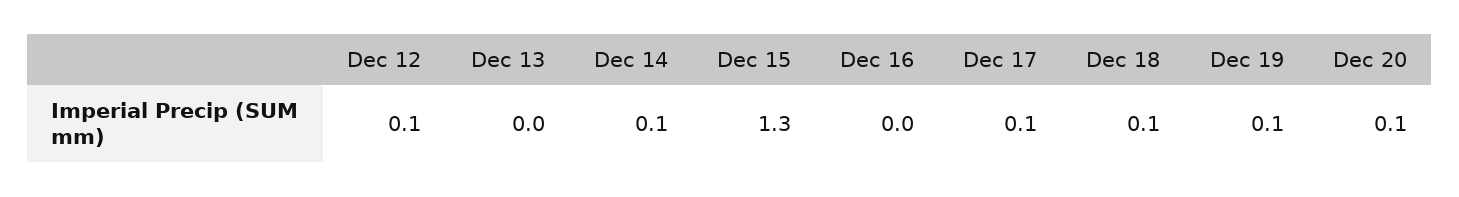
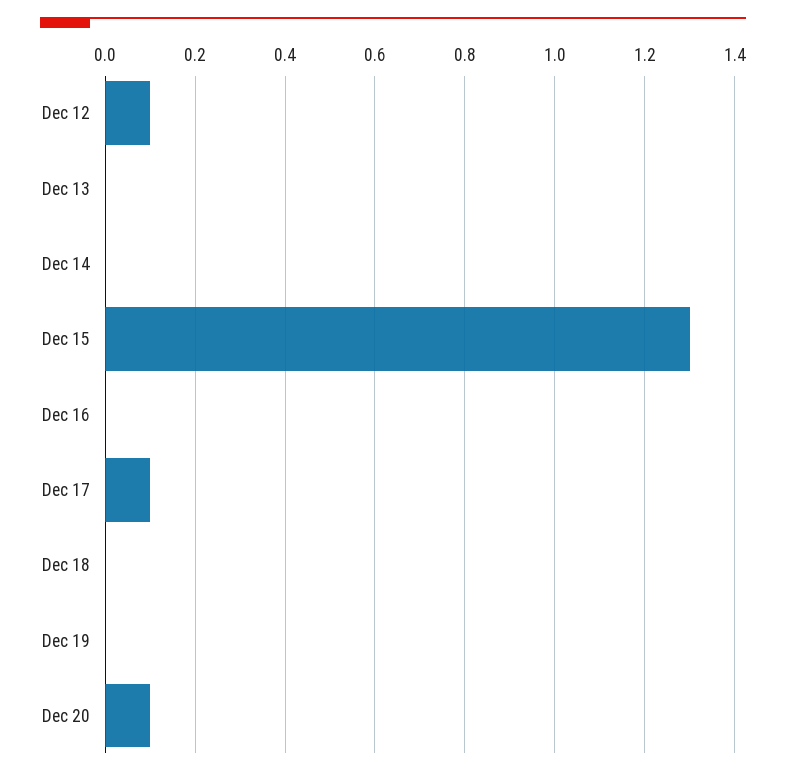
Dec 14: 0.1 -> 0
Dec 18: 0.1 -> 0
Dec 19: 0.1 -> 0

